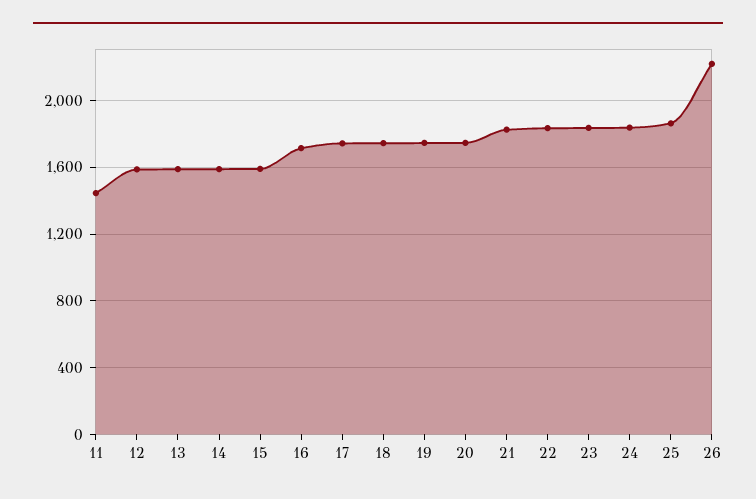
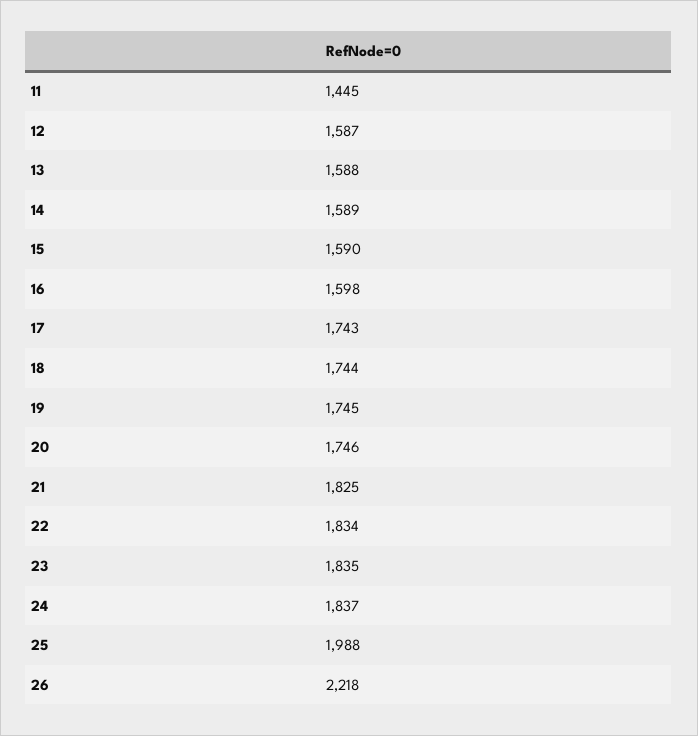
16: 1700 -> 1598
25: 1850 -> 1988

